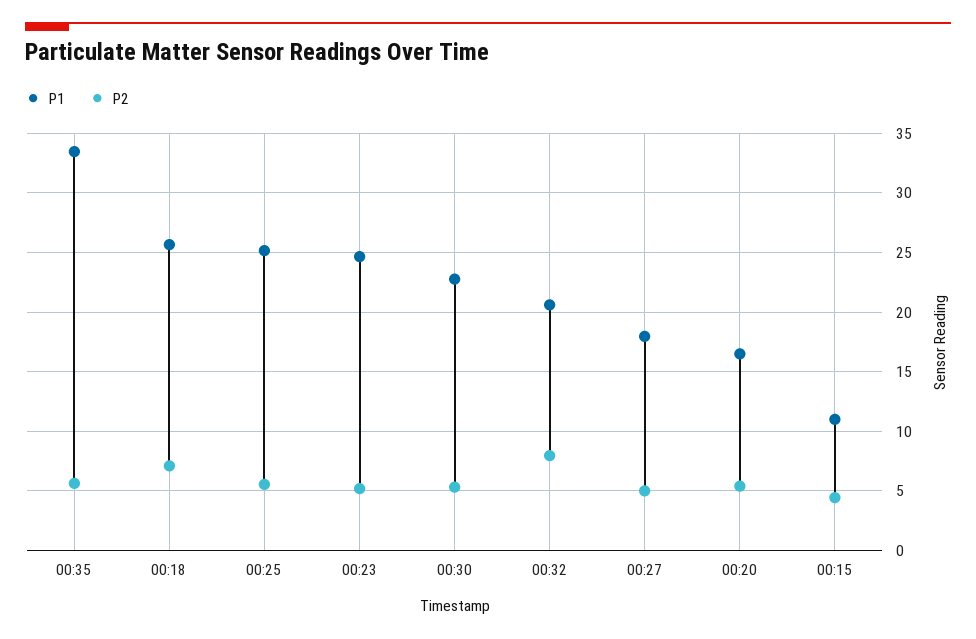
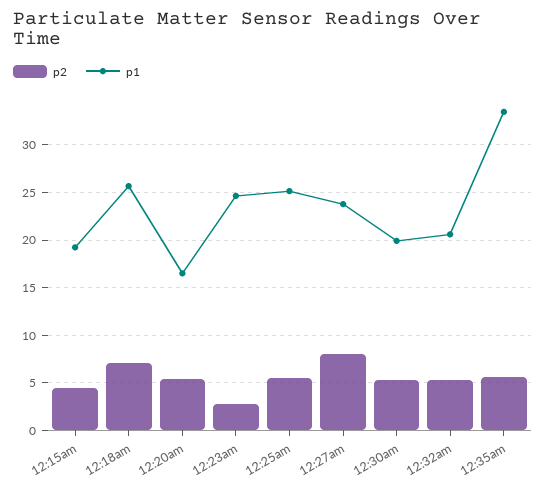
P2, 00:23: 5 -> 3
P1, 00:30: 23 -> 20
P2, 00:32: 8 -> 5
P1, 00:27: 18 -> 24
P2, 00:27: 5 -> 8
P1, 00:15: 11 -> 19

